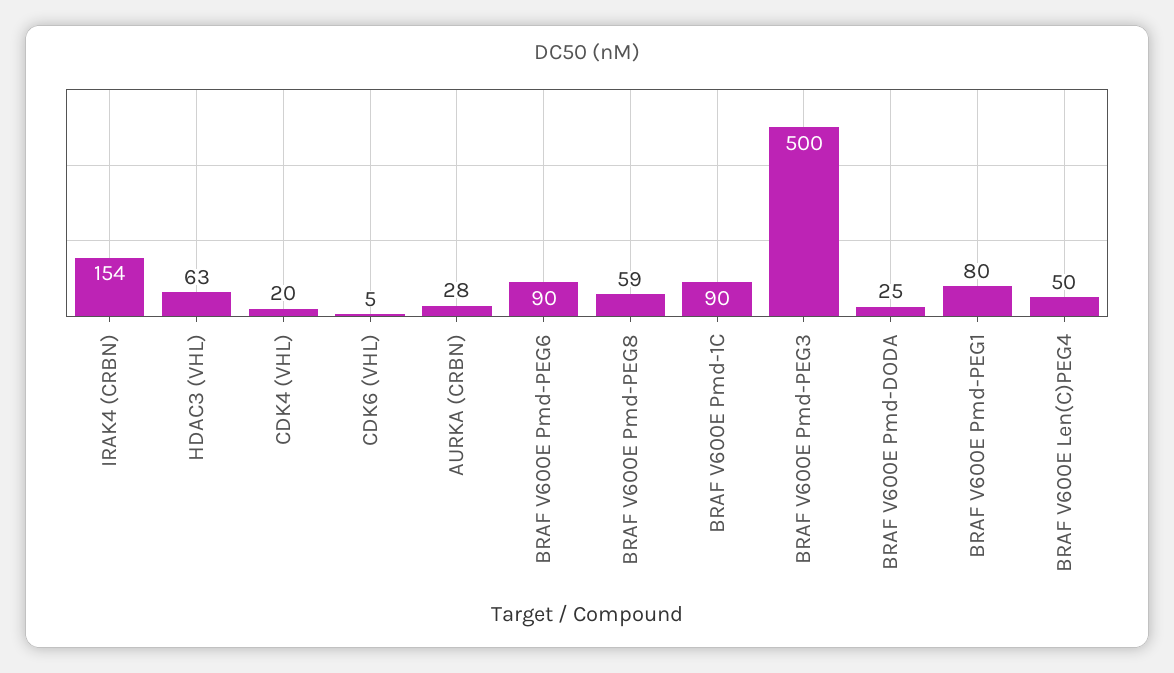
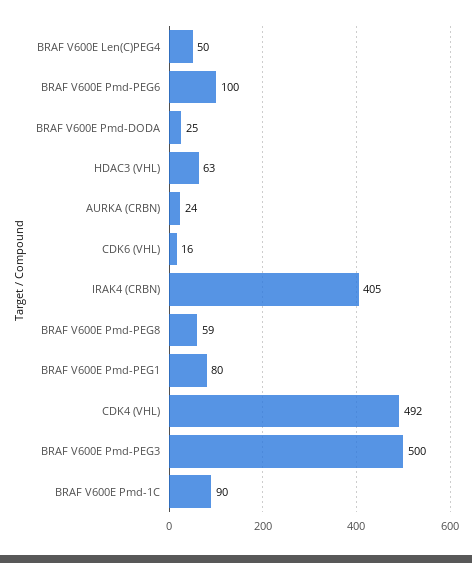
IRAK4 (CRBN): 154 -> 405
CDK4 (VHL): 20 -> 492
CDK6 (VHL): 5 -> 16
AURKA (CRBN): 28 -> 24
BRAF V600E Pmd-PEG6: 90 -> 100

